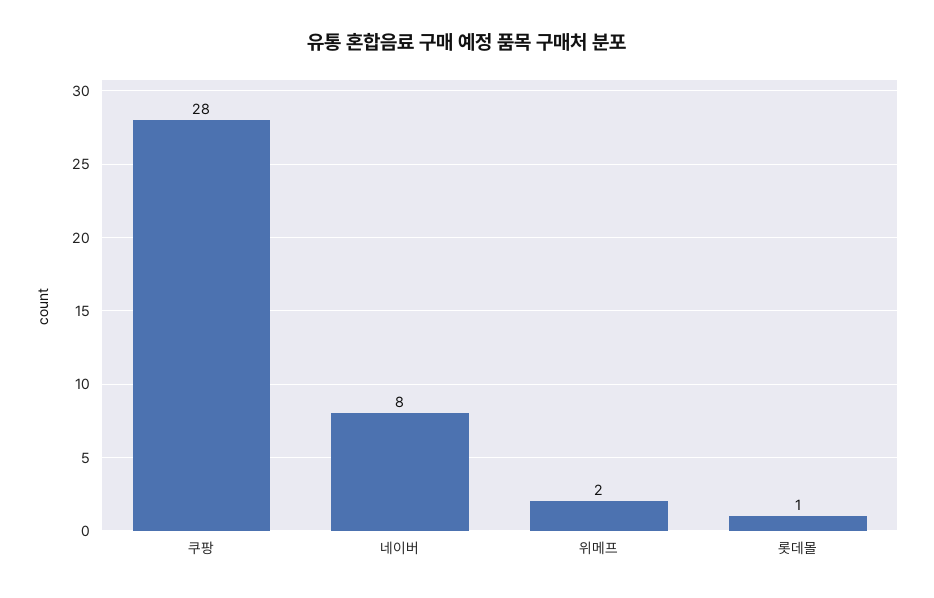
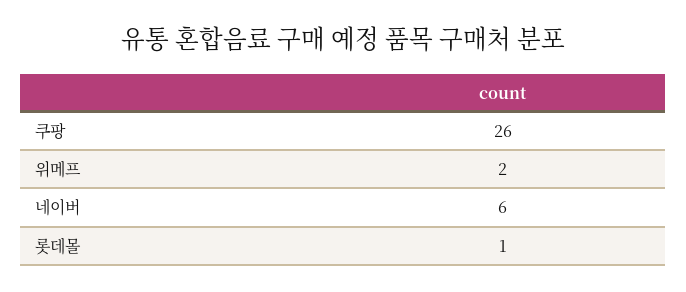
쿠팡: 28 -> 26
네이버: 8 -> 6

